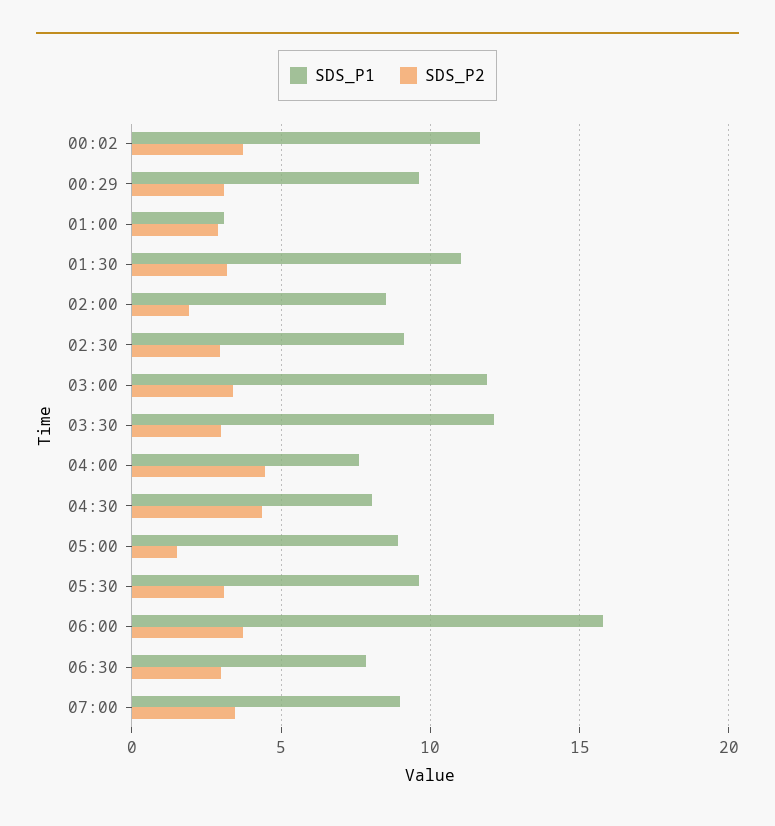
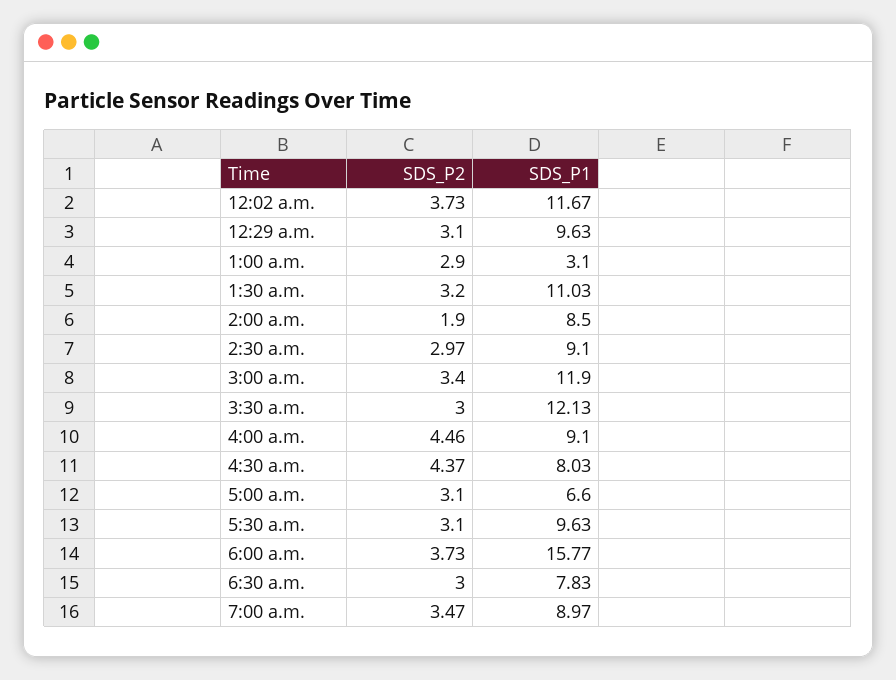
SDS_P1, 04:00: 7.5 -> 9.1
SDS_P1, 05:00: 9 -> 6.6
SDS_P2, 05:00: 1.5 -> 3.1

